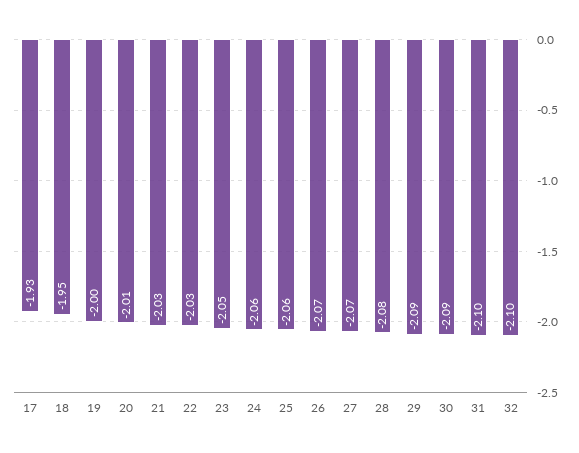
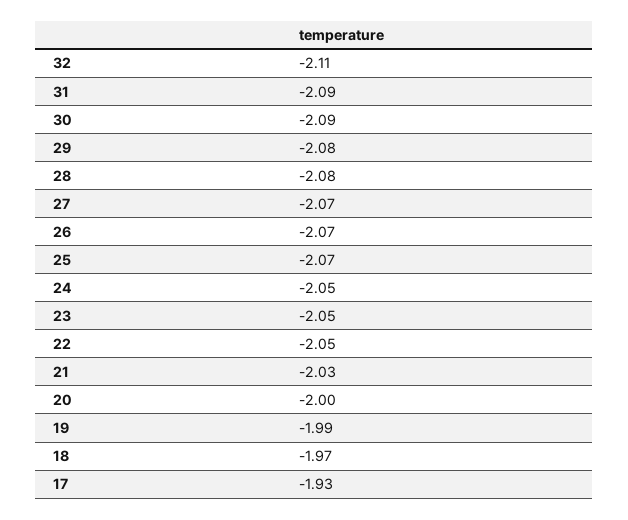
18: -1.95 -> -1.97
19: -2 -> -1.99
20: -2.01 -> -2
22: -2.03 -> -2.05
24: -2.06 -> -2.05
25: -2.06 -> -2.07
29: -2.09 -> -2.08
31: -2.1 -> -2.09
32: -2.1 -> -2.11

